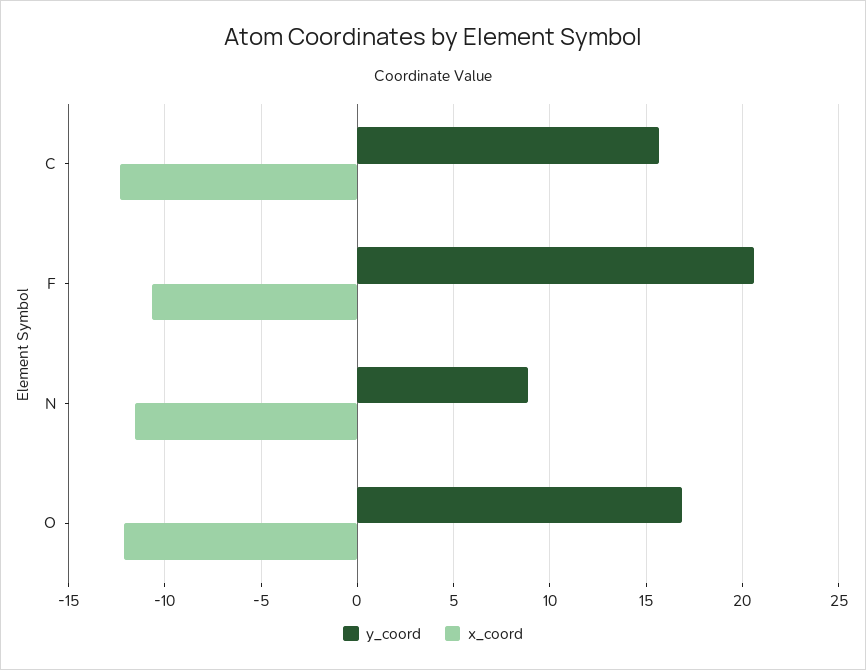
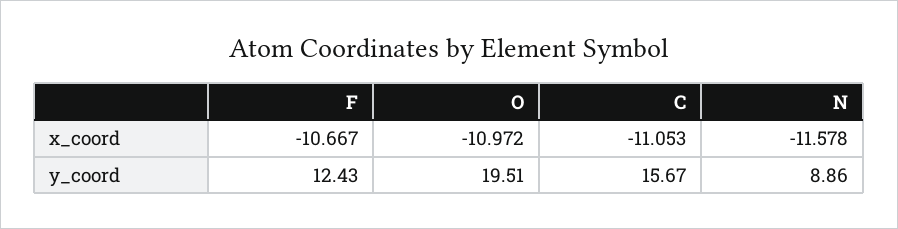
x_coord, C: -12.5 -> -11.053
y_coord, F: 20.5 -> 12.43
y_coord, O: 17 -> 19.51
x_coord, O: -12 -> -10.972

